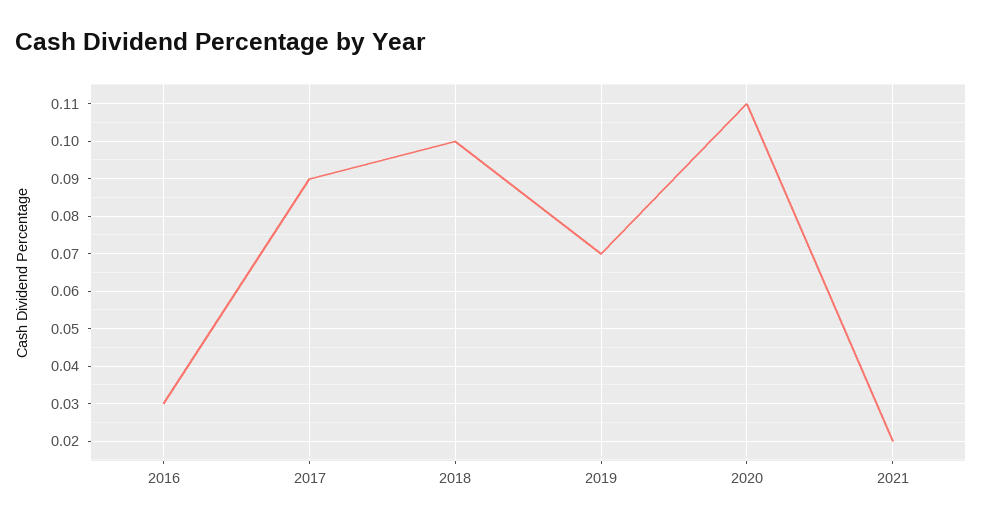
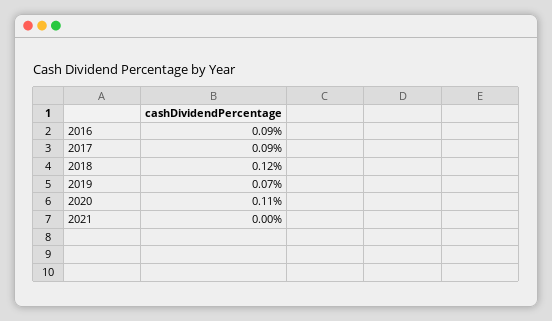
2016: 0.03 -> 0.09
2018: 0.1 -> 0.12
2021: 0.02 -> 0

